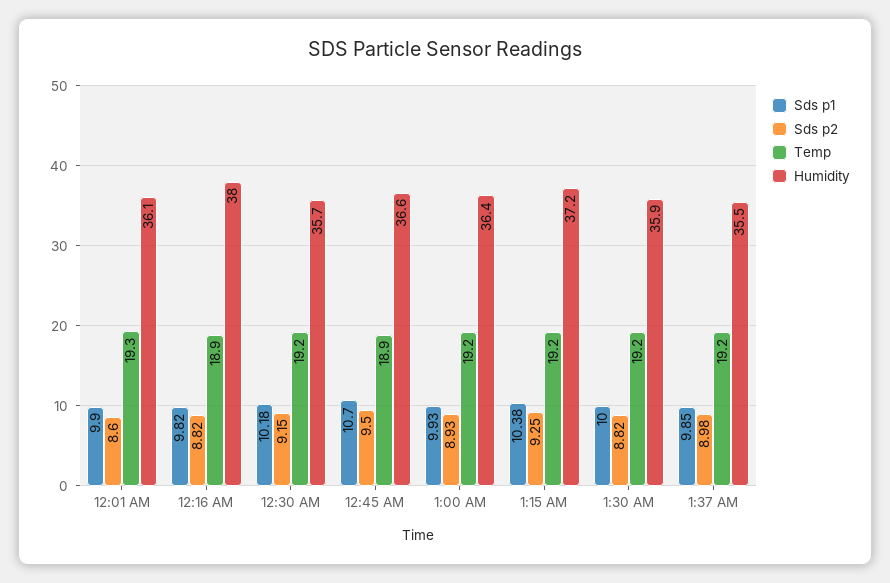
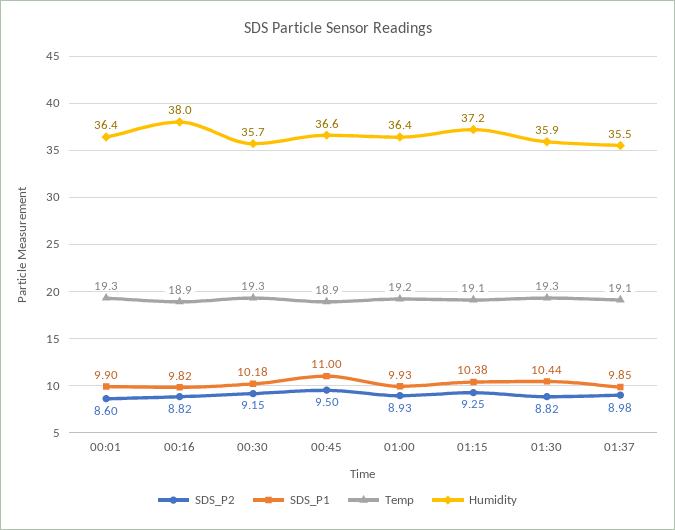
Humidity, 12:01 AM: 36.1 -> 36.4
Temp, 12:30 AM: 19.2 -> 19.3
Sds p1, 12:45 AM: 10.7 -> 11
Temp, 1:15 AM: 19.2 -> 19.1
Sds p1, 1:30 AM: 10 -> 10.44
Temp, 1:30 AM: 19.2 -> 19.3
Temp, 1:37 AM: 19.2 -> 19.1

